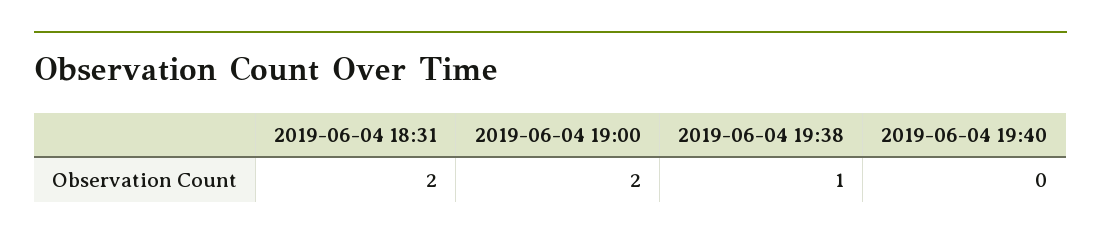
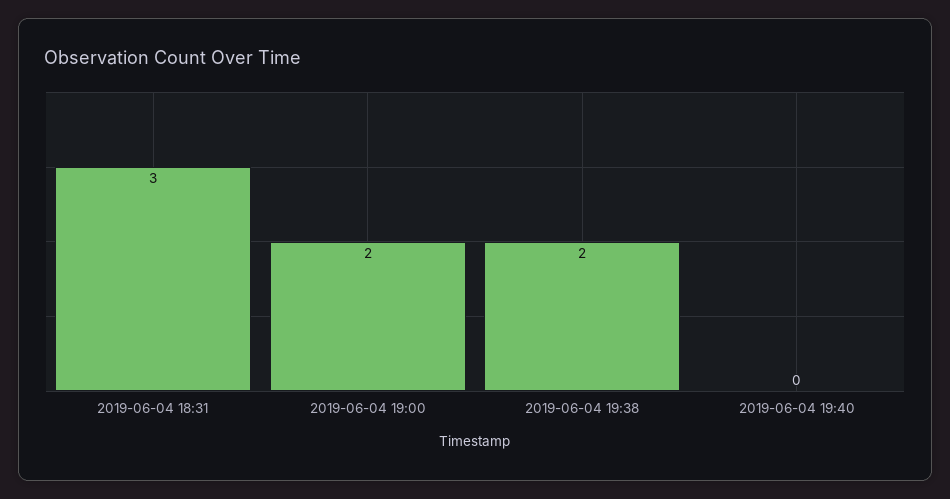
2019-06-04 18:31: 2 -> 3
2019-06-04 19:38: 1 -> 2

